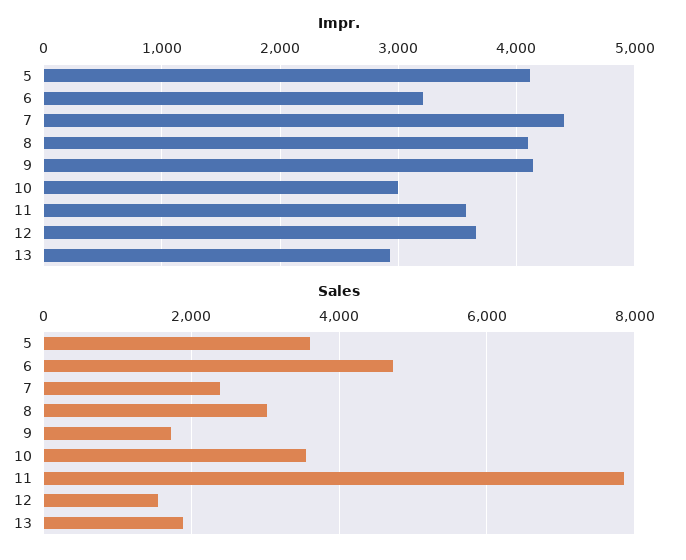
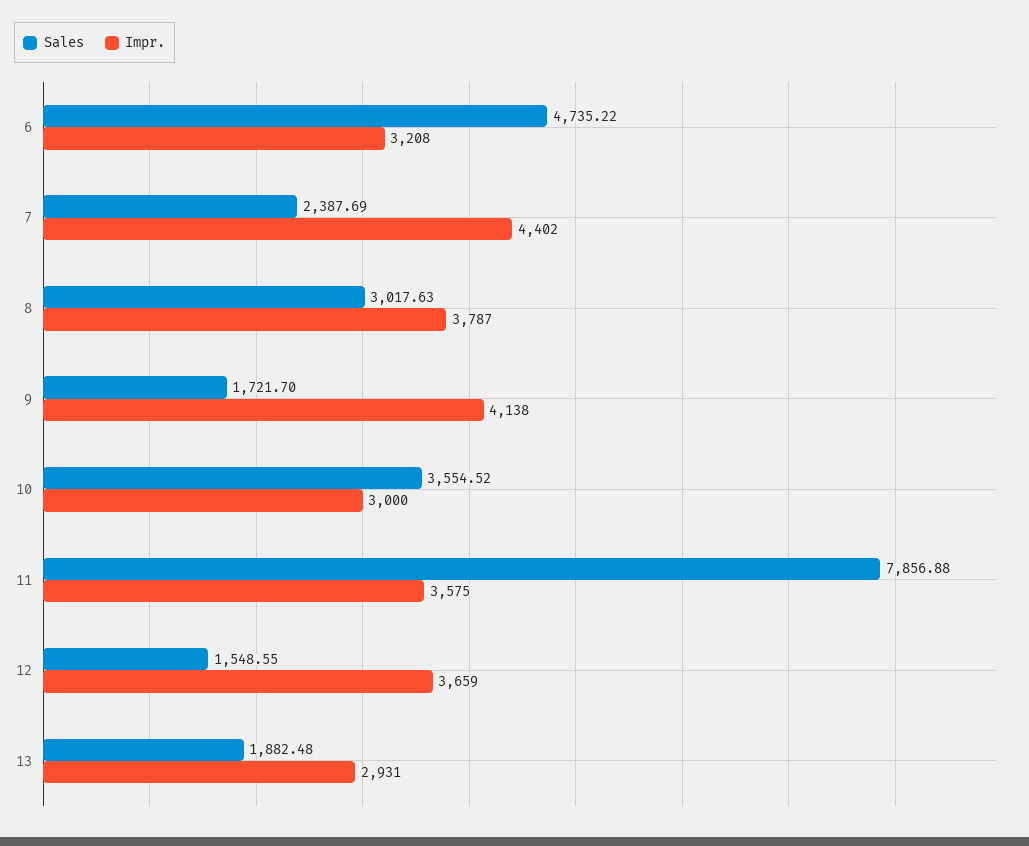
Impr., 5: 4100 -> none
Impr., 8: 4100 -> 3787
Sales, 5: 3600 -> none

